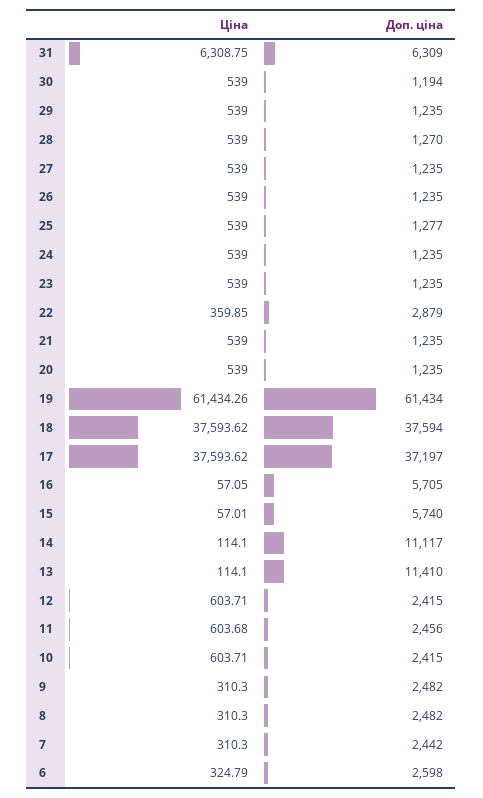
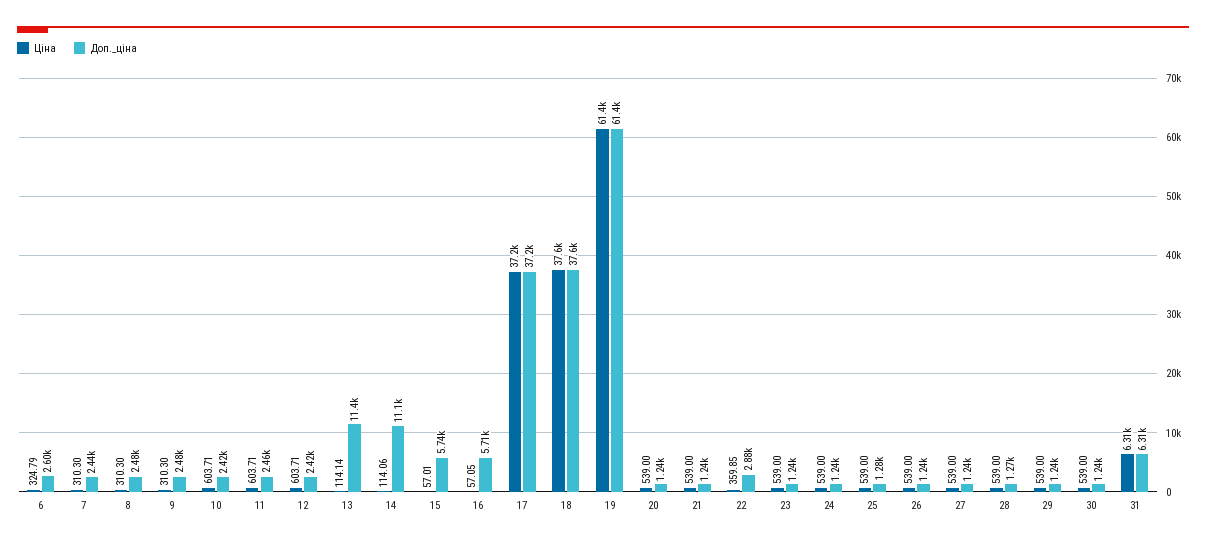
Доп. ціна, 30: 1194 -> 1240
Ціна, 17: 37593.62 -> 37200
Ціна, 14: 114.1 -> 114.06
Ціна, 13: 114.1 -> 114.14
Ціна, 11: 603.68 -> 603.71

